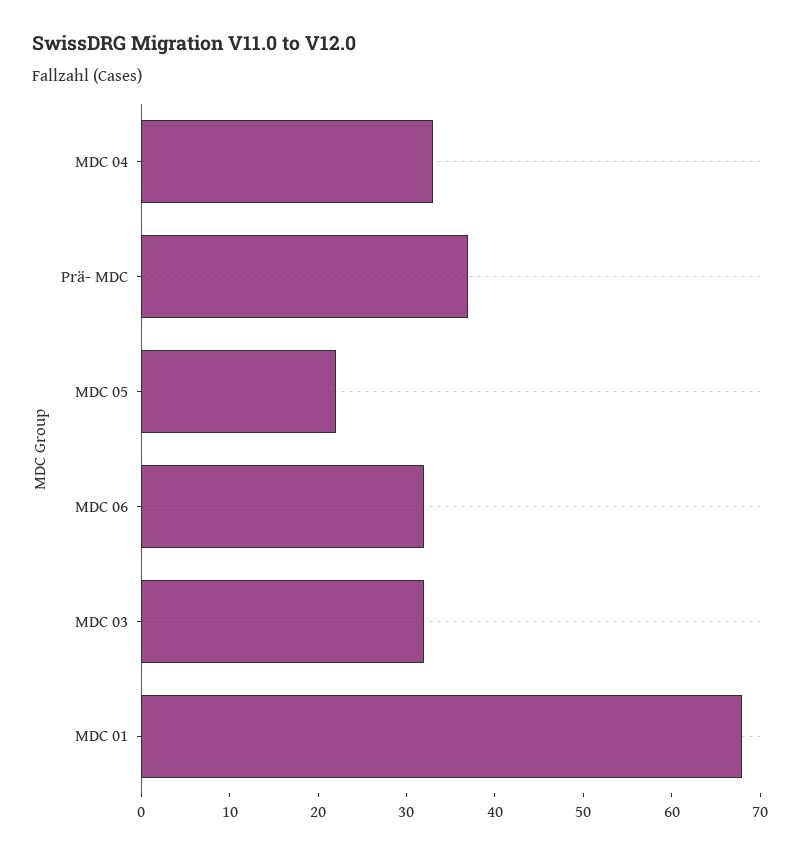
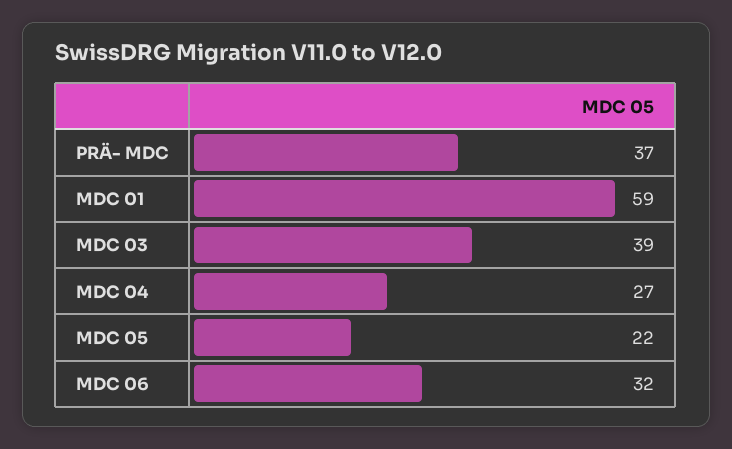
MDC 04: 33 -> 27
MDC 03: 32 -> 39
MDC 01: 68 -> 59

